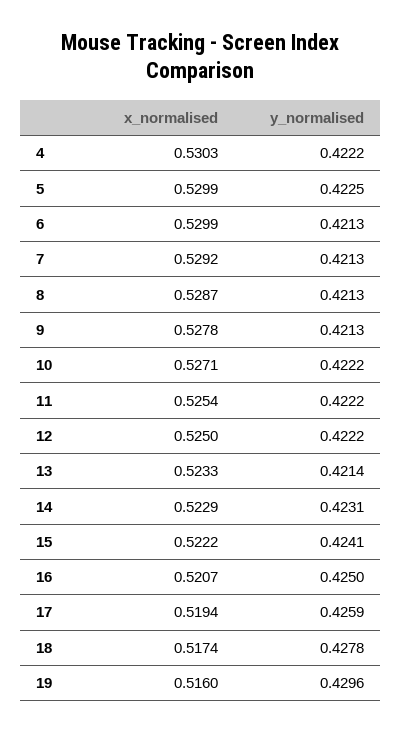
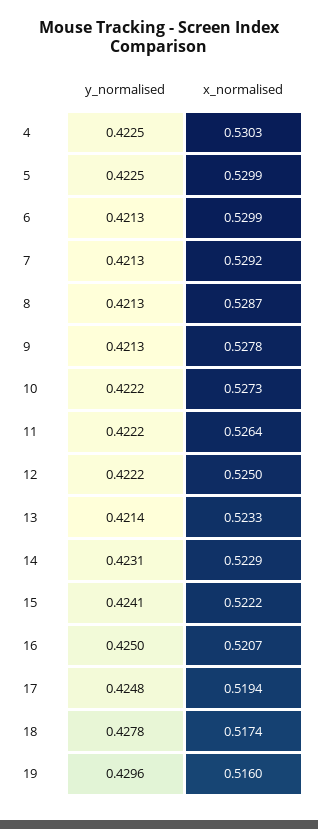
y_normalised, 4: 0.4222 -> 0.4225
x_normalised, 10: 0.5271 -> 0.5273
x_normalised, 11: 0.5254 -> 0.5264
y_normalised, 17: 0.4259 -> 0.4248

